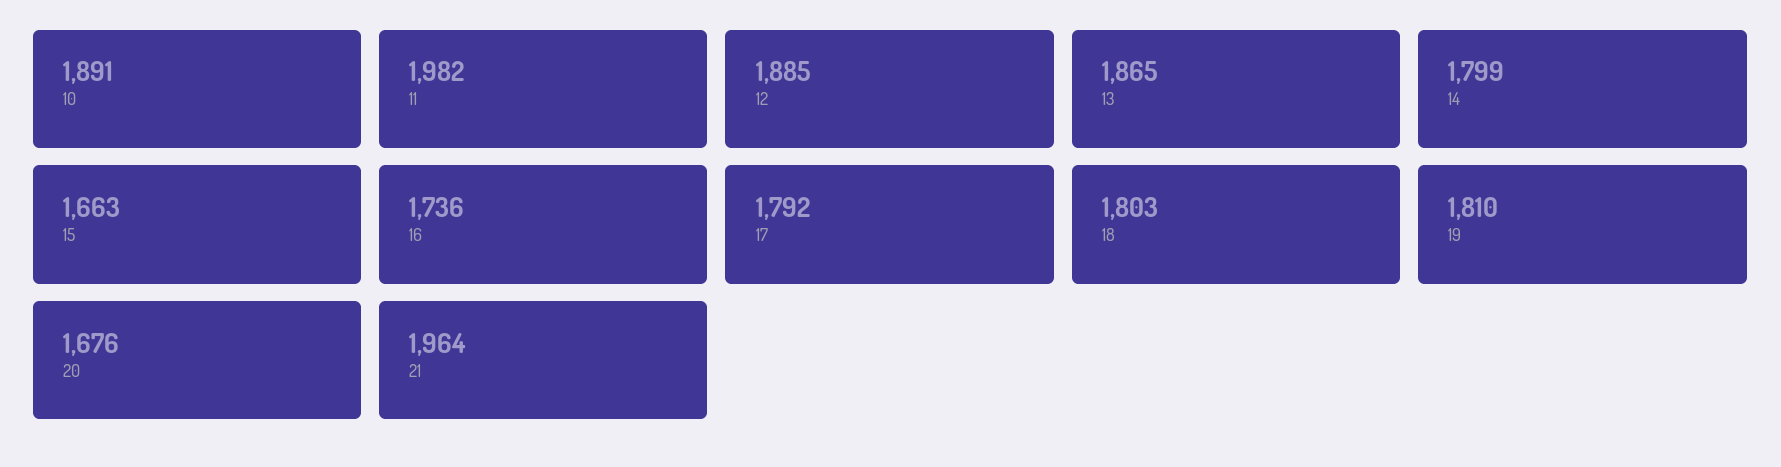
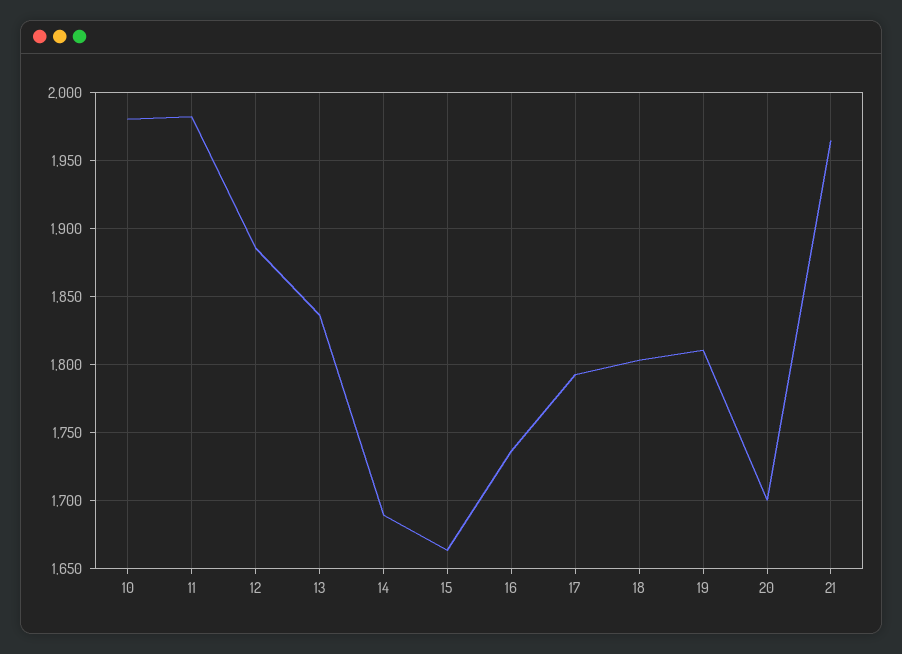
10: 1891 -> 1980
13: 1865 -> 1835
14: 1799 -> 1690
20: 1676 -> 1700

